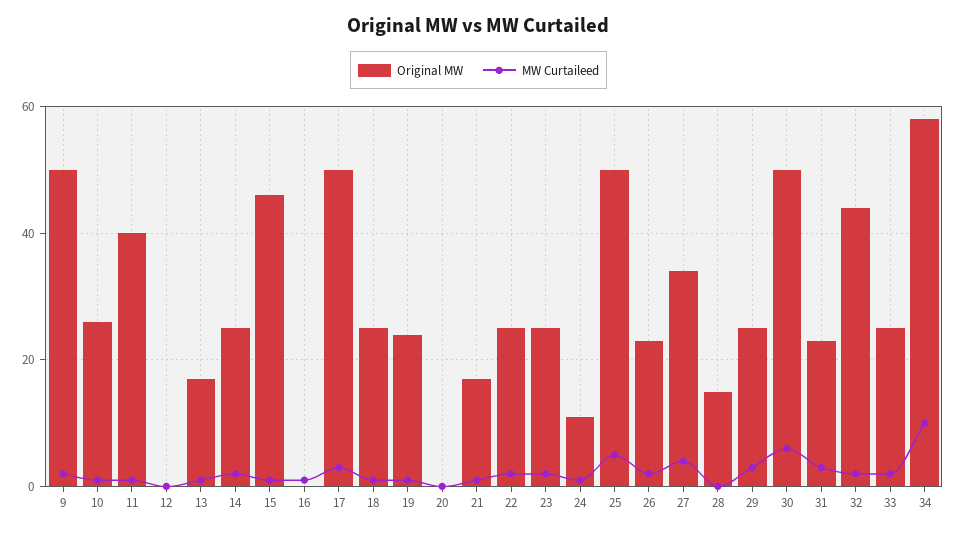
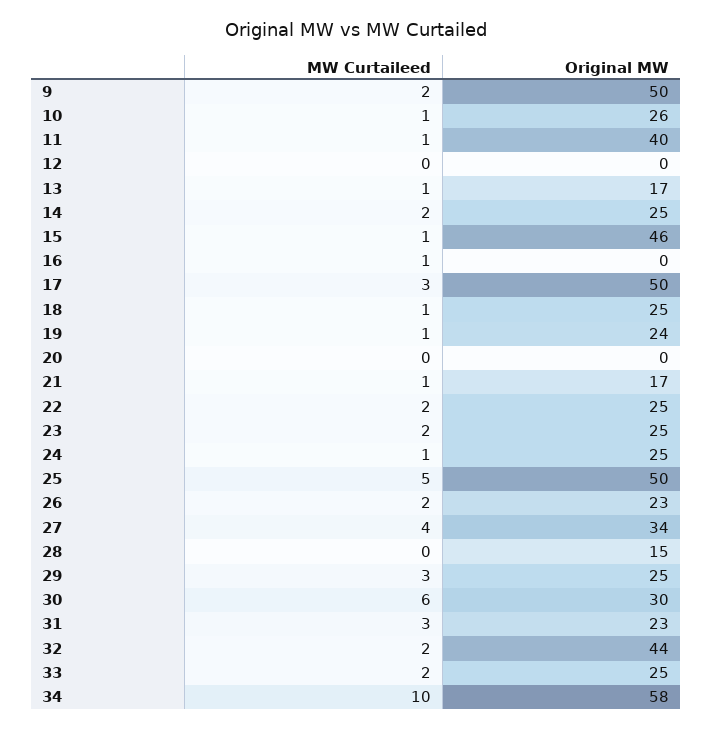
Original MW, 24: 10 -> 25
Original MW, 30: 50 -> 30

